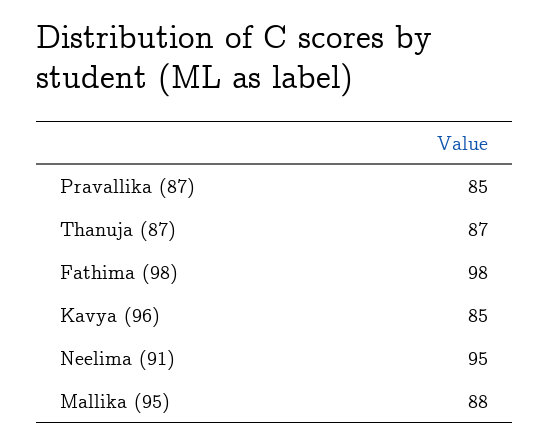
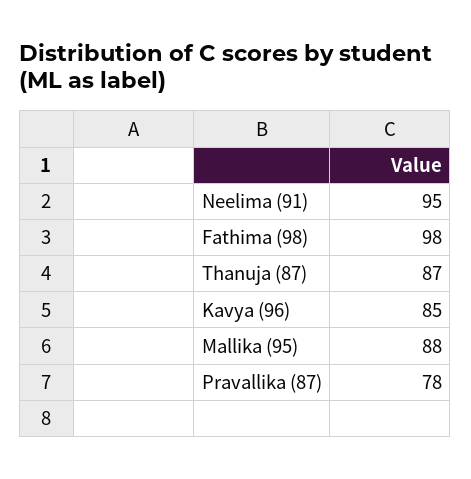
Pravallika (87): 85 -> 78

